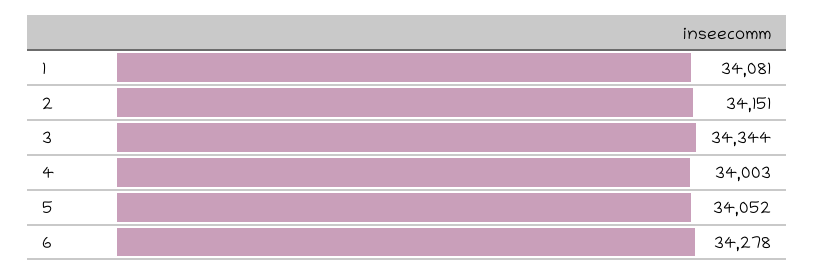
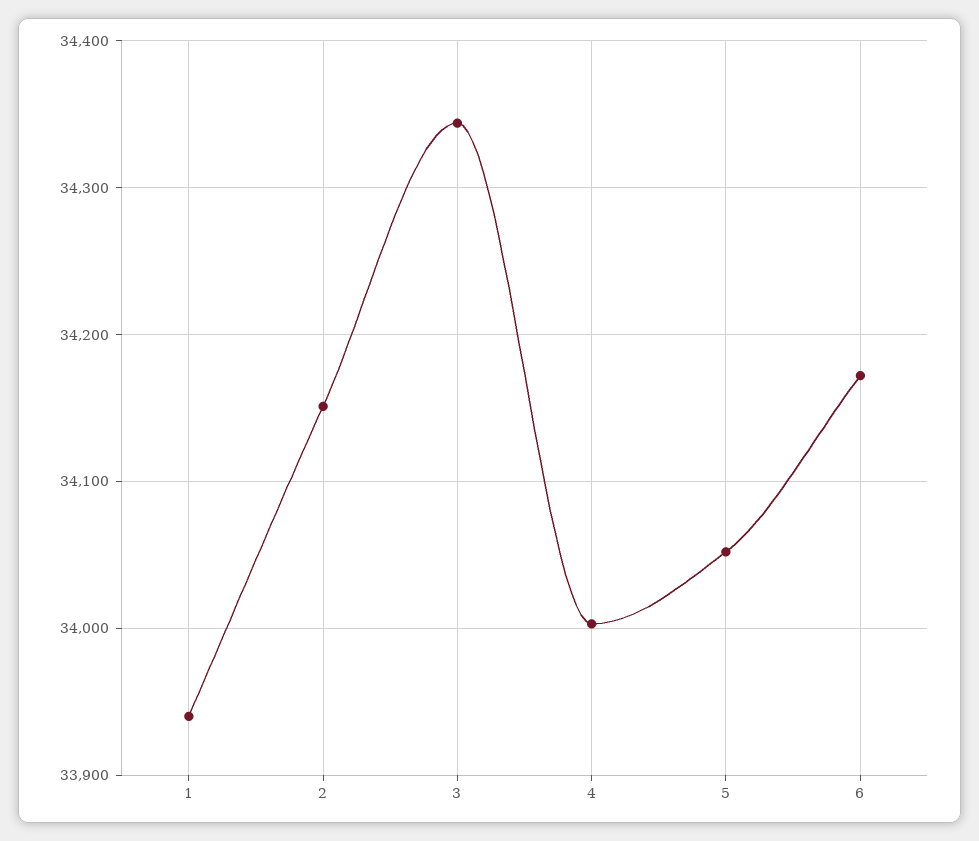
1: 34081 -> 33940
6: 34278 -> 34170

